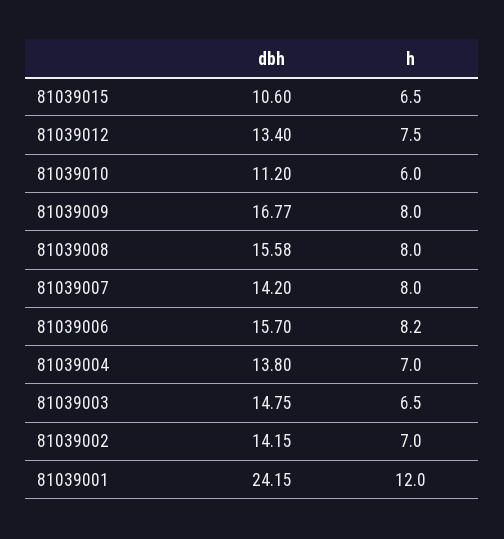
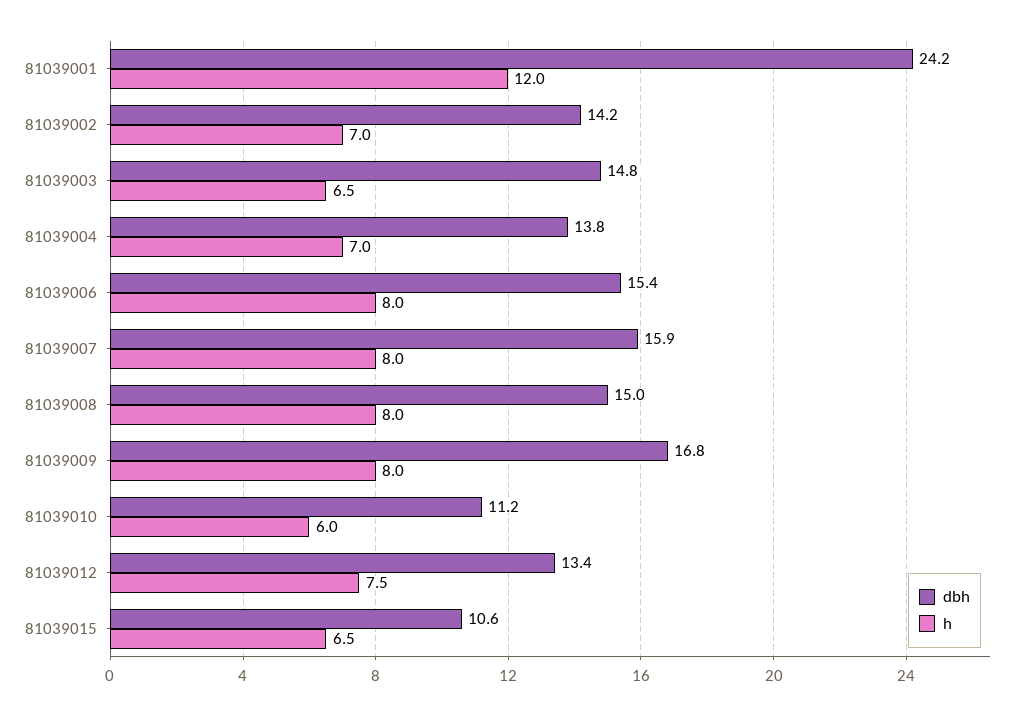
dbh, 81039008: 15.58 -> 15
dbh, 81039007: 14.2 -> 15.9
dbh, 81039006: 15.7 -> 15.4
h, 81039006: 8.2 -> 8

